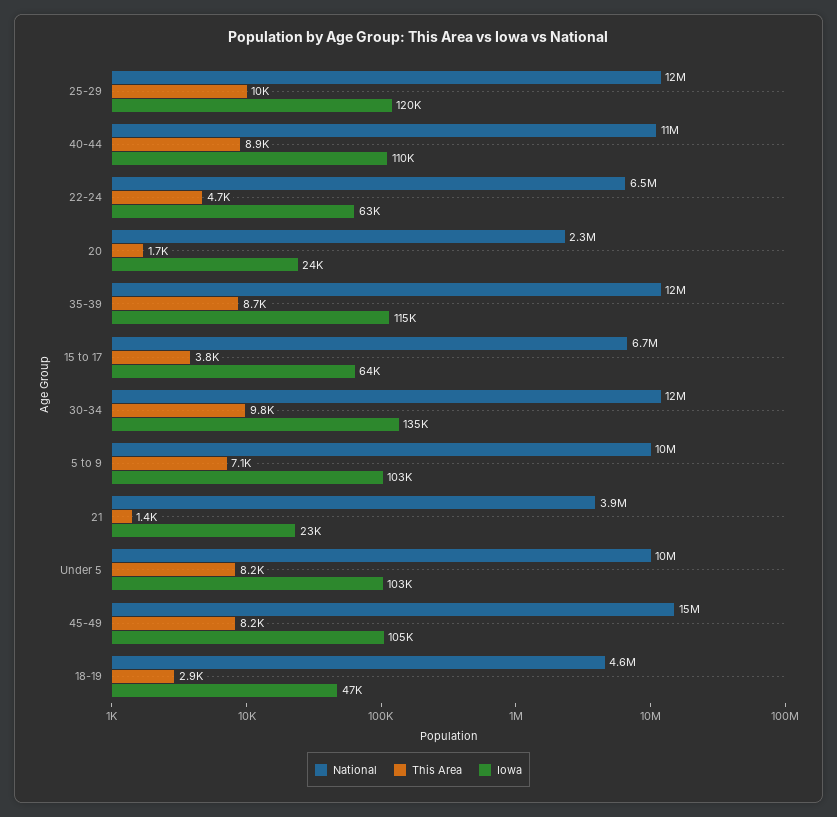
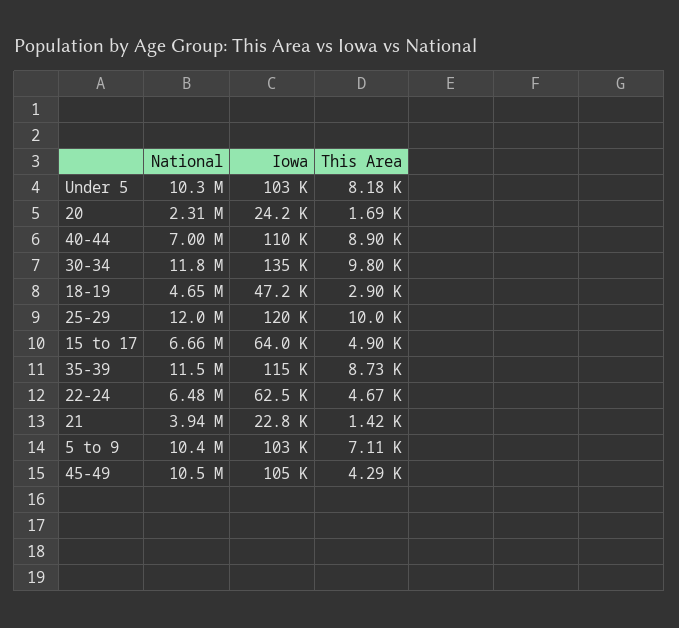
National, 40-44: 11000000 -> 7000000
This Area, 15 to 17: 3800 -> 4900
National, 45-49: 15000000 -> 10500000
This Area, 45-49: 8200 -> 4290

